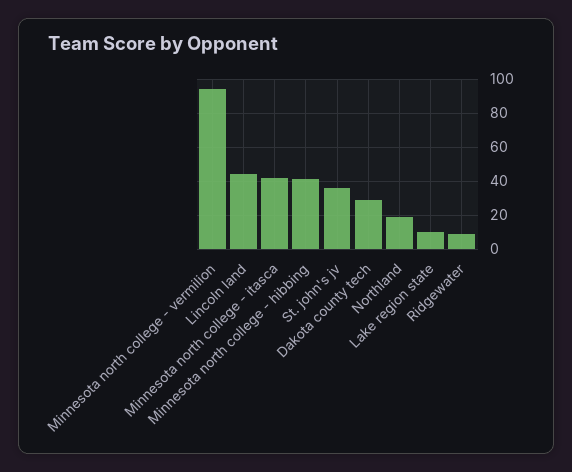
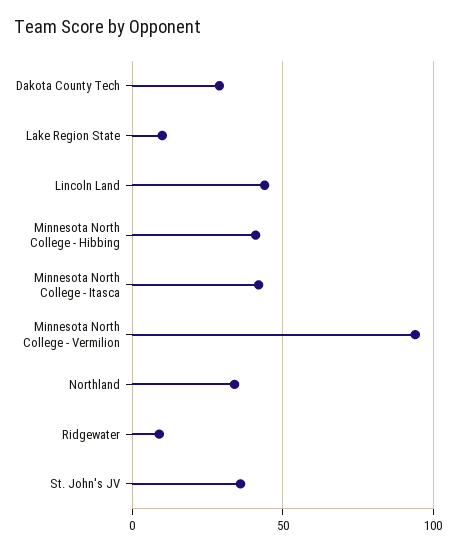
Northland: 20 -> 35

